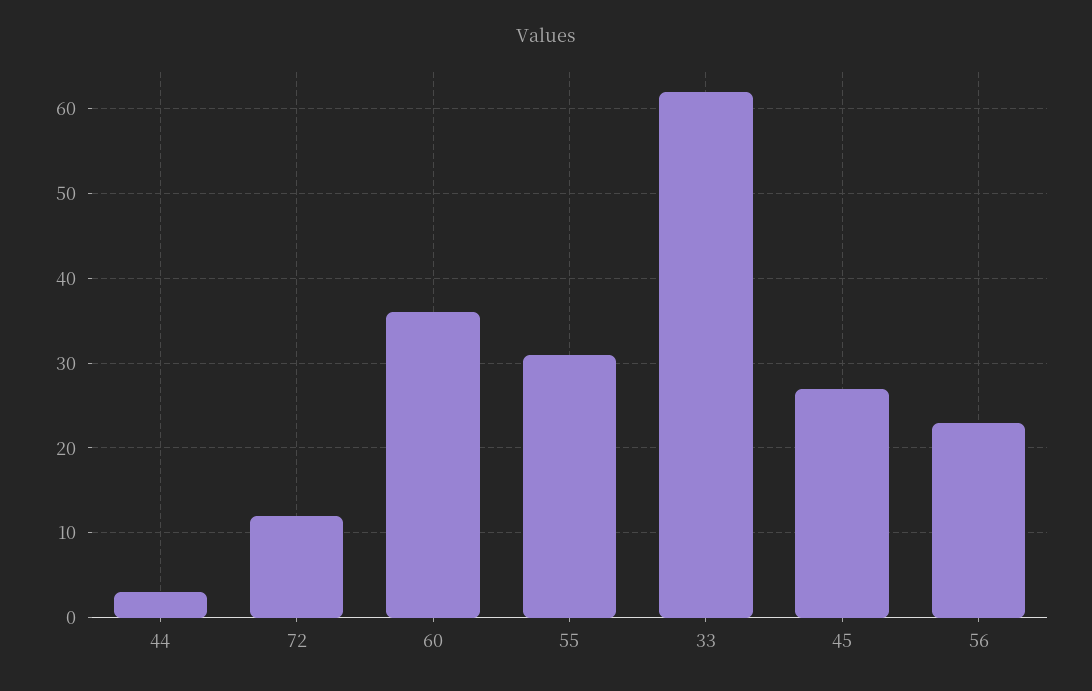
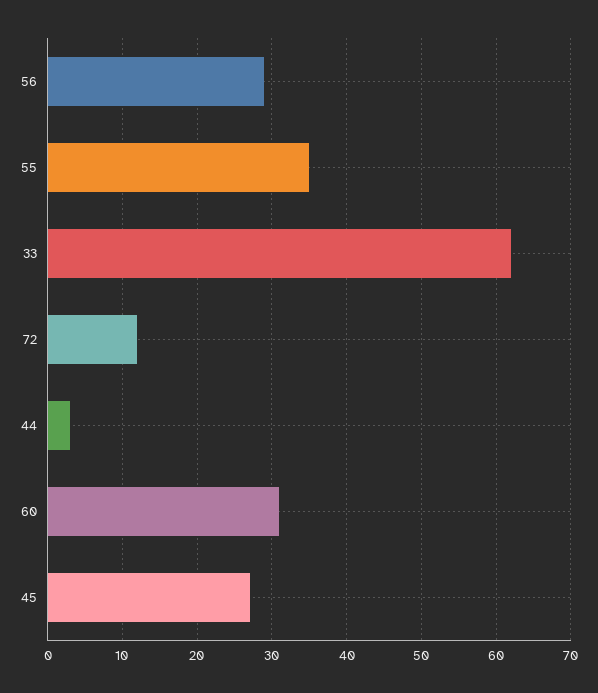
60: 36 -> 31
55: 31 -> 35
56: 23 -> 29

